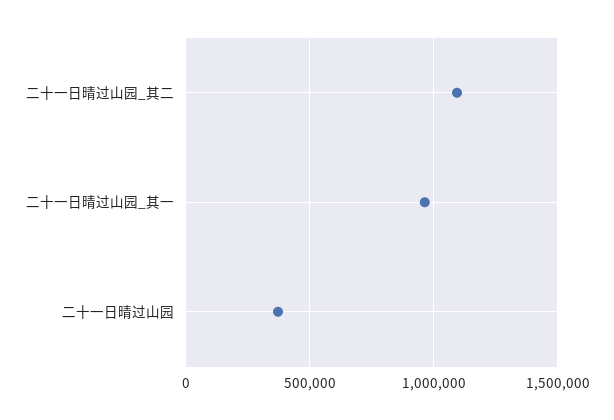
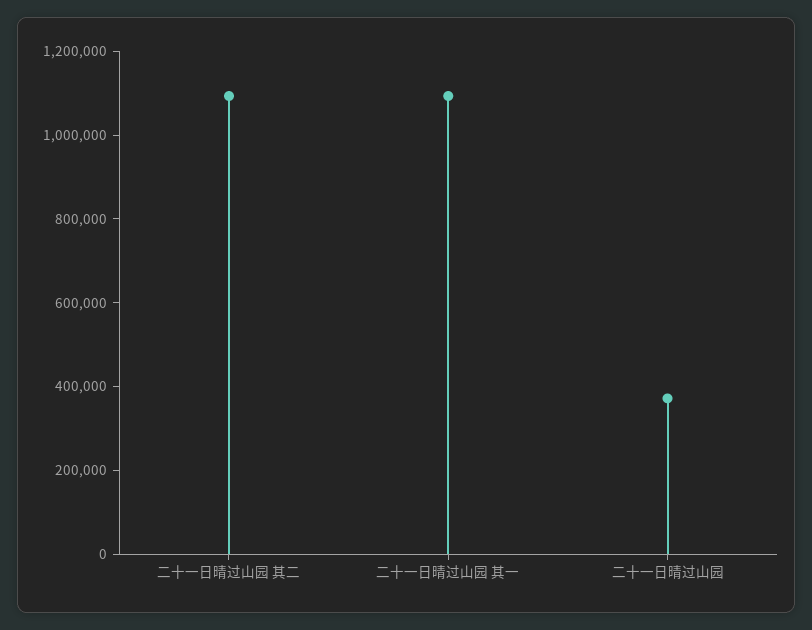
二十一日晴过山园_其一: 950000 -> 1100000

